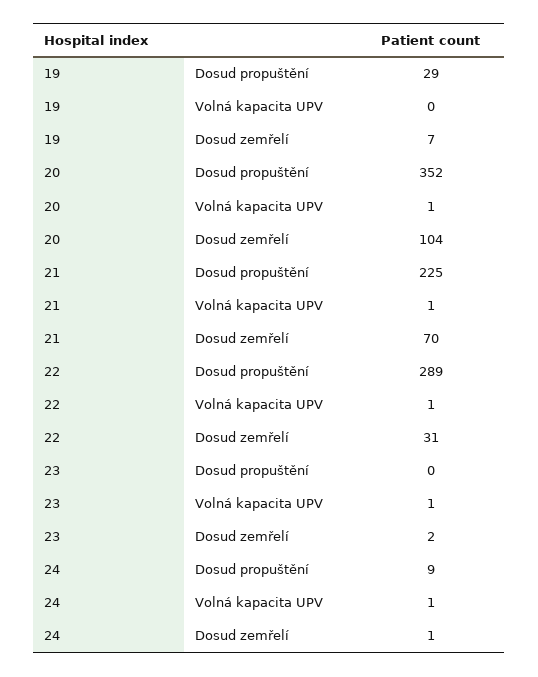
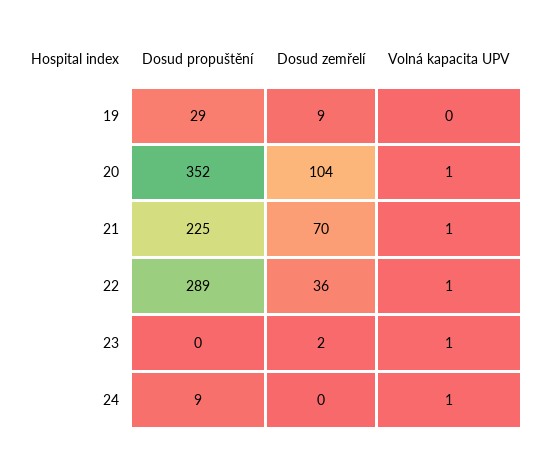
19, Dosud zemřelí: 7 -> 9
22, Dosud zemřelí: 31 -> 36
24, Dosud zemřelí: 1 -> 0

